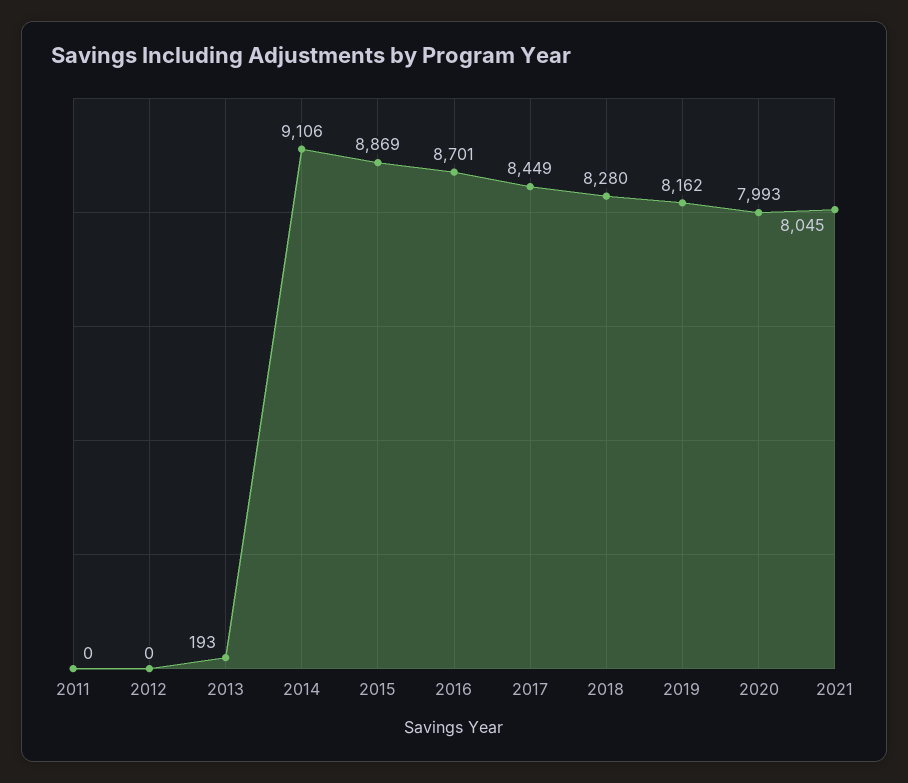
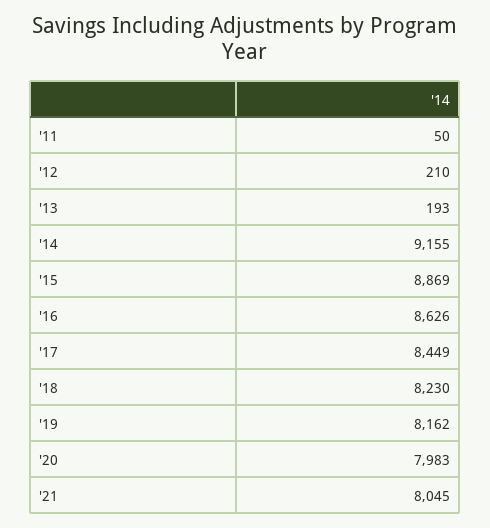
2011: 0 -> 50
2012: 0 -> 210
2014: 9106 -> 9155
2016: 8701 -> 8626
2018: 8280 -> 8230
2020: 7993 -> 7983

